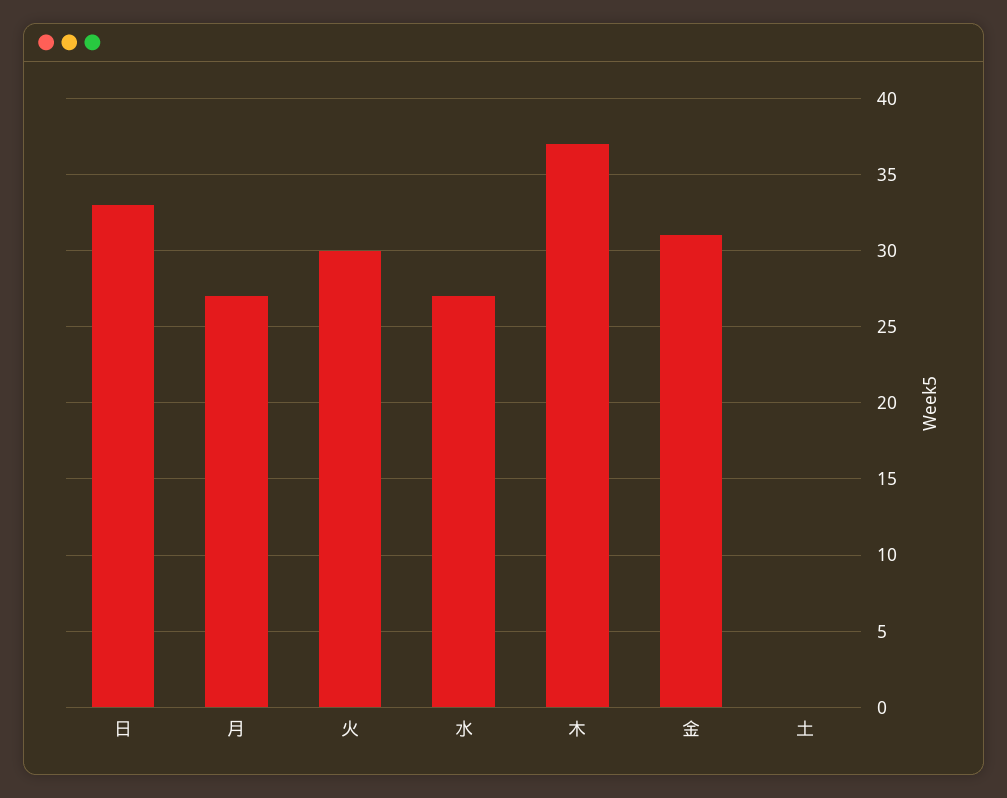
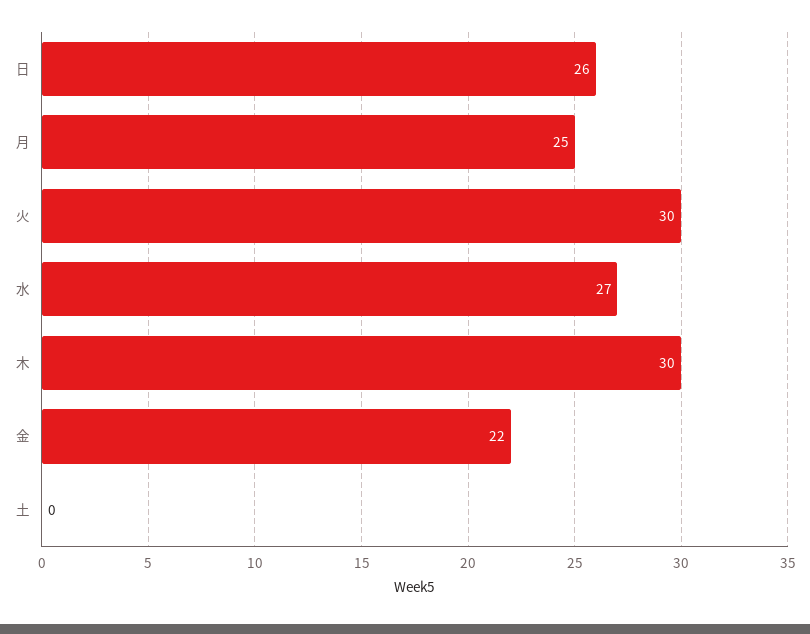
日: 33 -> 26
月: 27 -> 25
木: 37 -> 30
金: 31 -> 22

